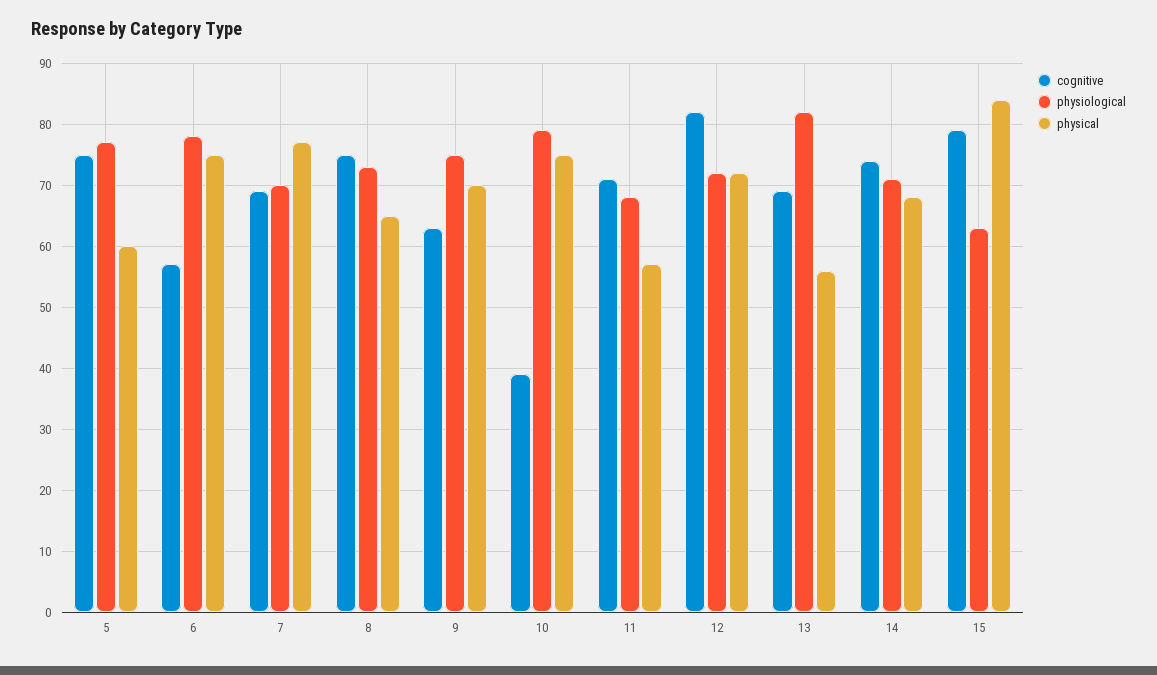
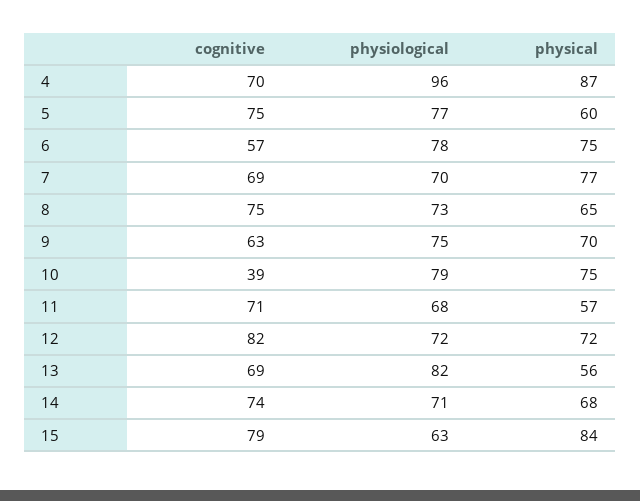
cognitive, 4: none -> 70
physiological, 4: none -> 96
physical, 4: none -> 87

